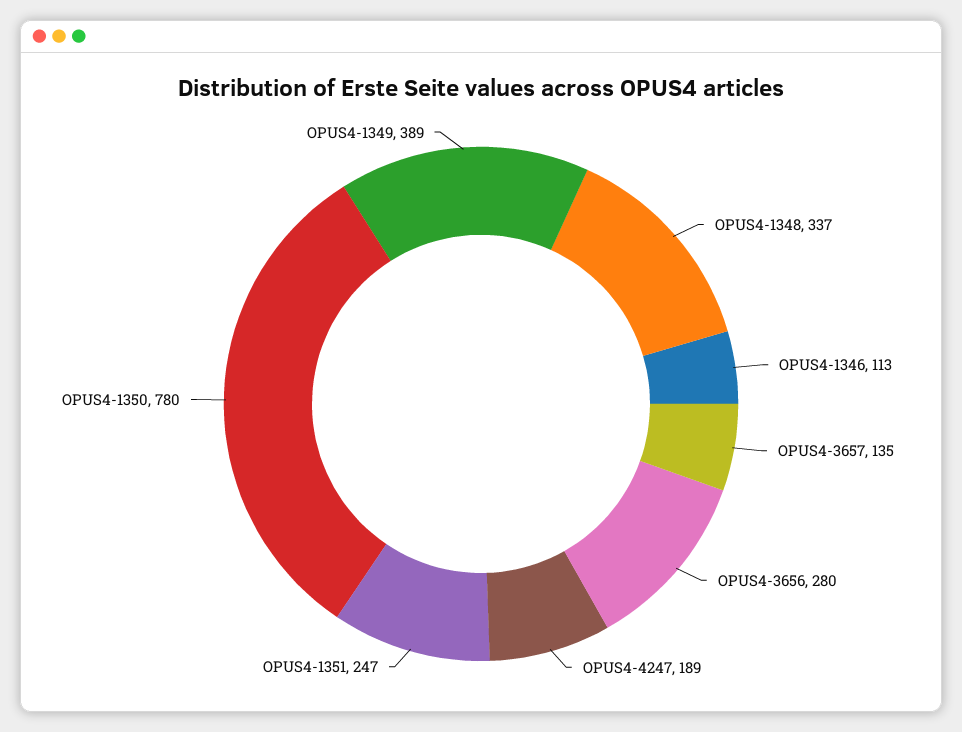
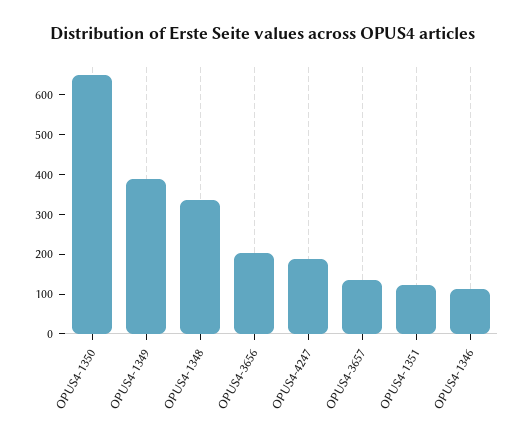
OPUS4-3656: 280 -> 200
OPUS4-1351: 247 -> 125
OPUS4-1350: 780 -> 650

